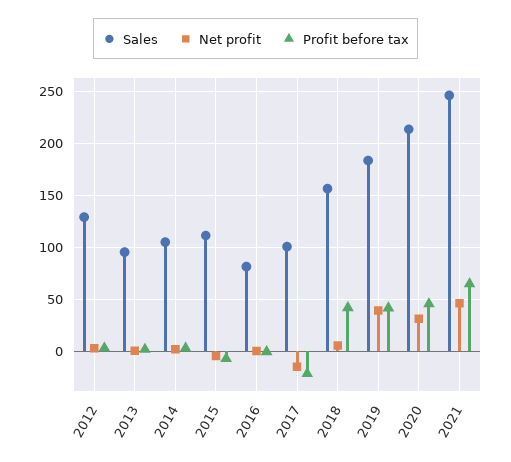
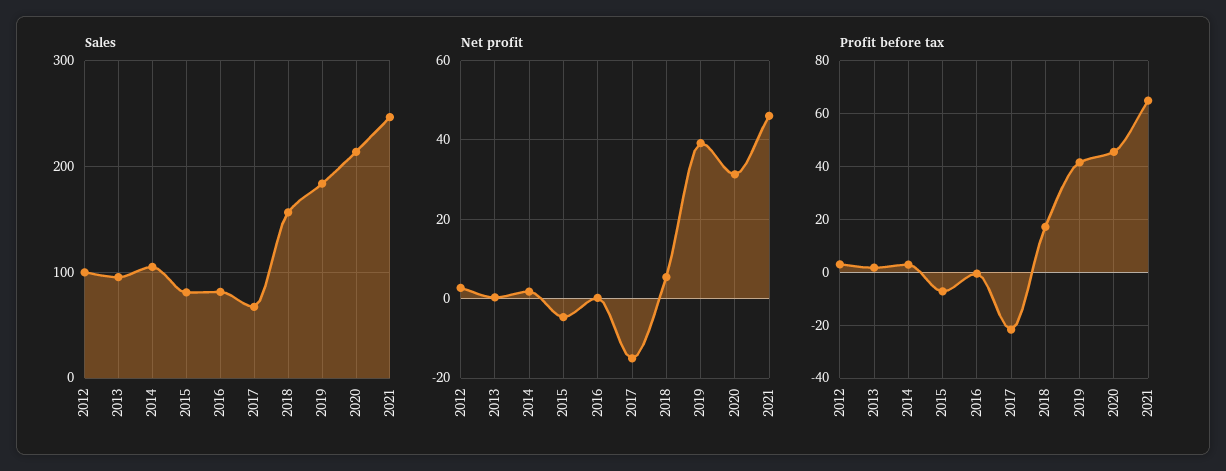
Sales, 2012: 130 -> 100
Sales, 2015: 110 -> 80
Sales, 2017: 100 -> 70
Profit before tax, 2018: 40 -> 17.5

